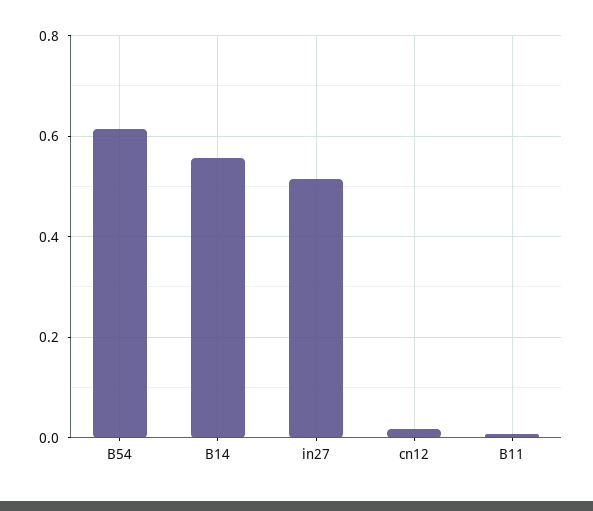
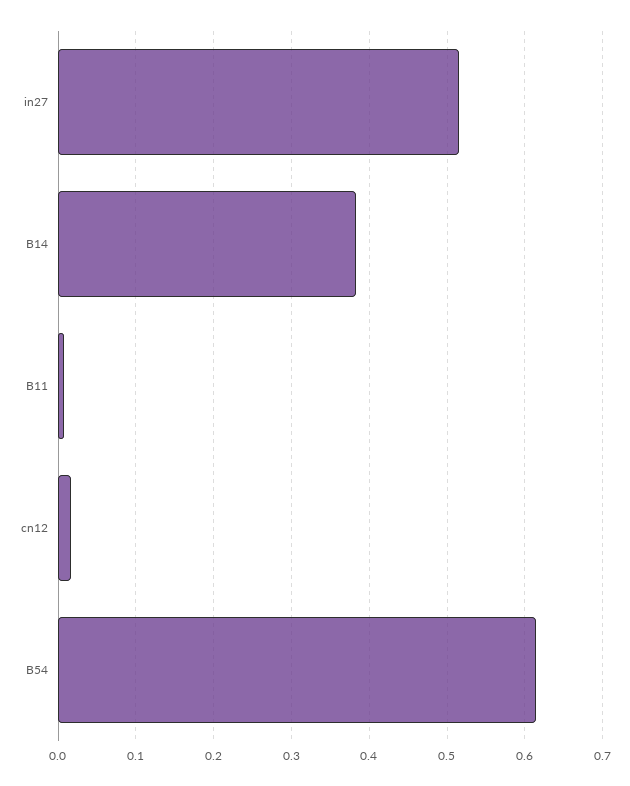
B14: 0.56 -> 0.38

